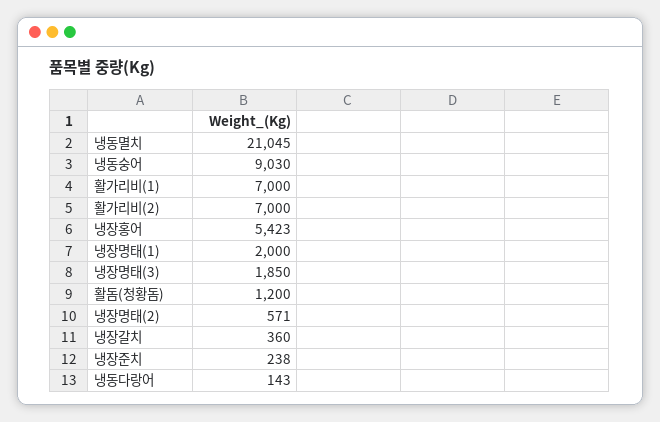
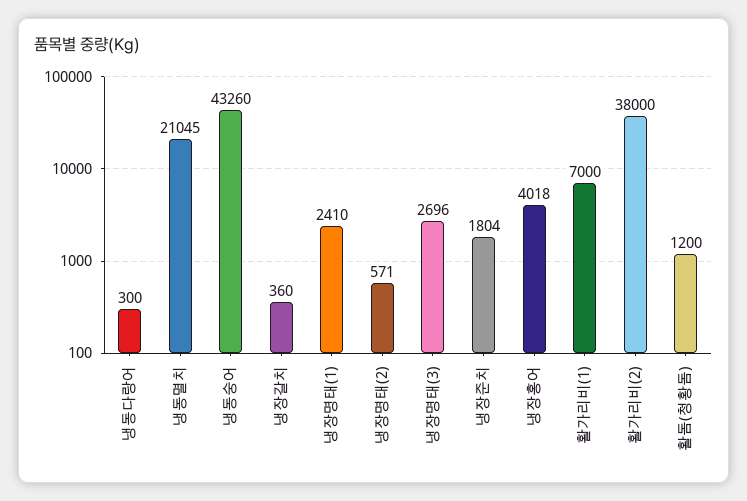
냉동숭어: 9030 -> 43260
활가리비(2): 7000 -> 38000
냉장홍어: 5423 -> 4018
냉장명태(1): 2000 -> 2410
냉장명태(3): 1850 -> 2696
냉장준치: 238 -> 1804
냉동다랑어: 143 -> 300

